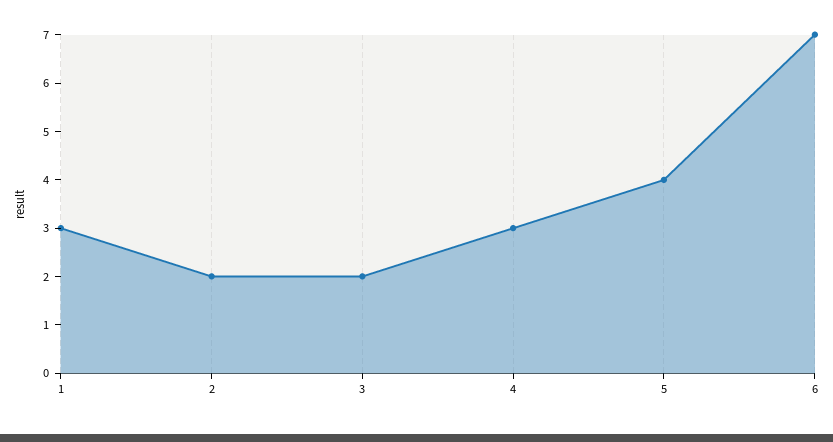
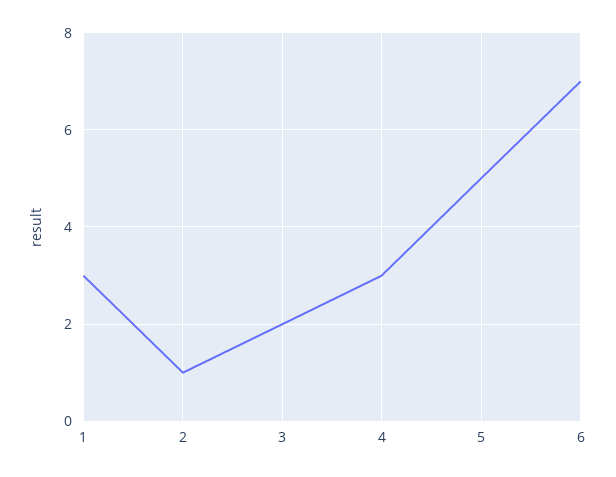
2: 2 -> 1
5: 4 -> 5

